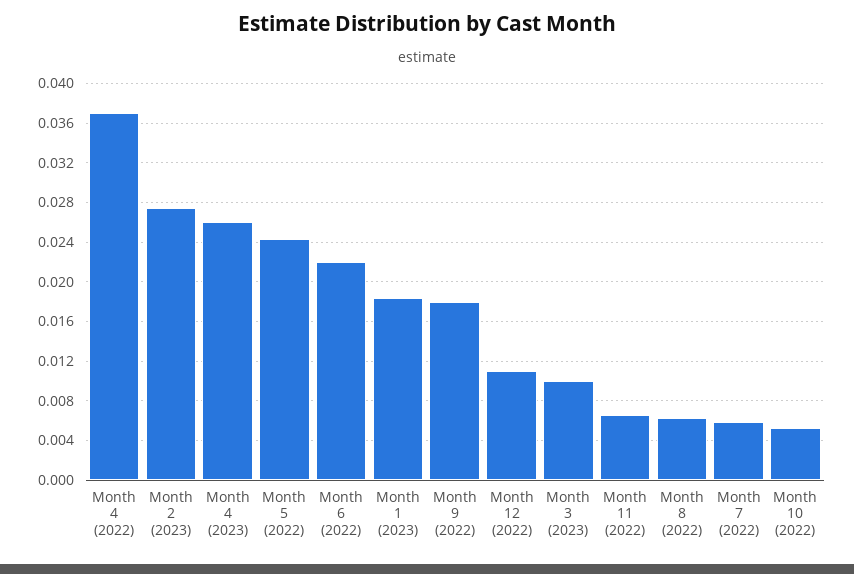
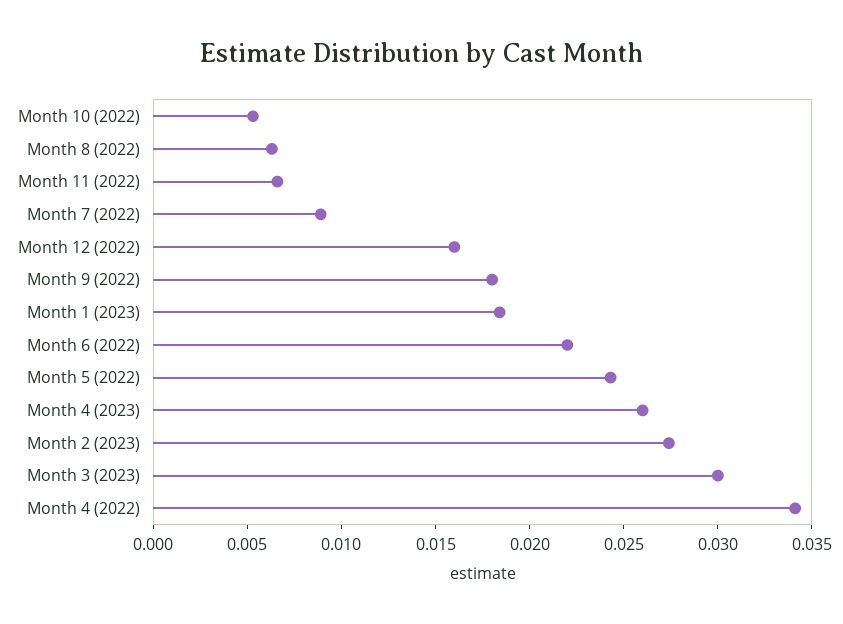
Month 4 (2022): 0.037 -> 0.034
Month 12 (2022): 0.011 -> 0.016
Month 3 (2023): 0.01 -> 0.03
Month 7 (2022): 0.006 -> 0.009

